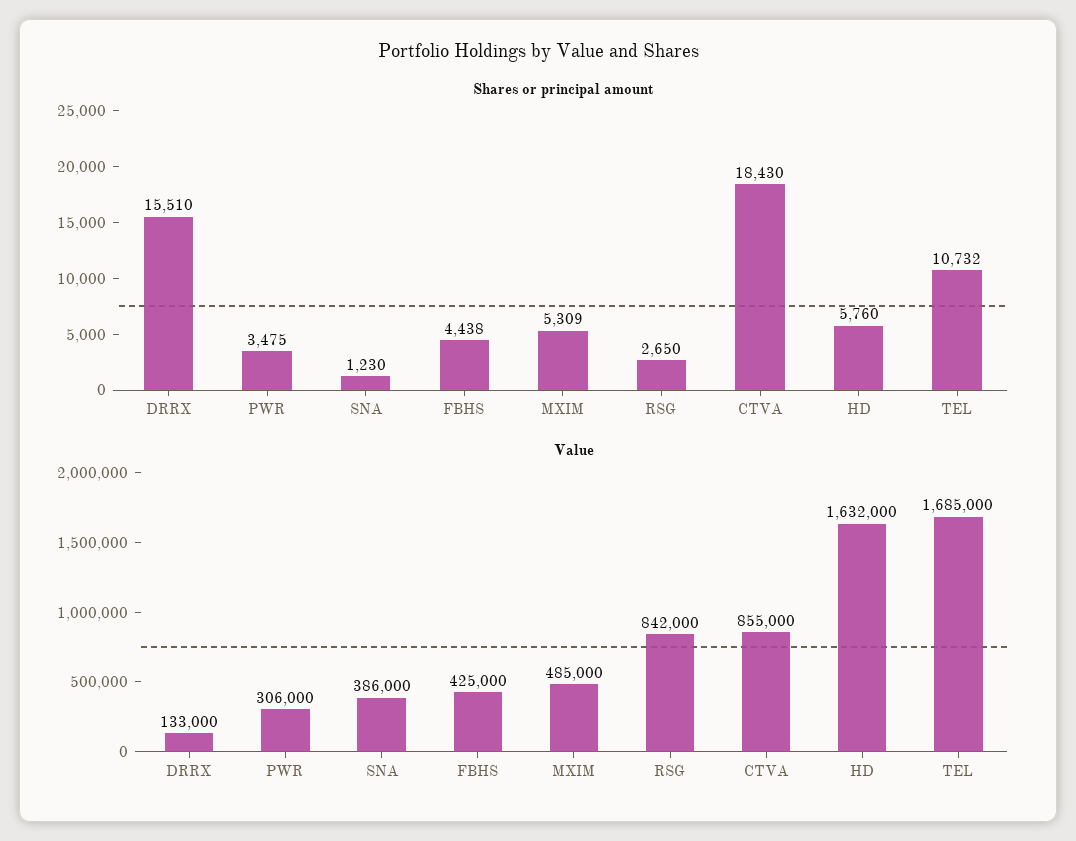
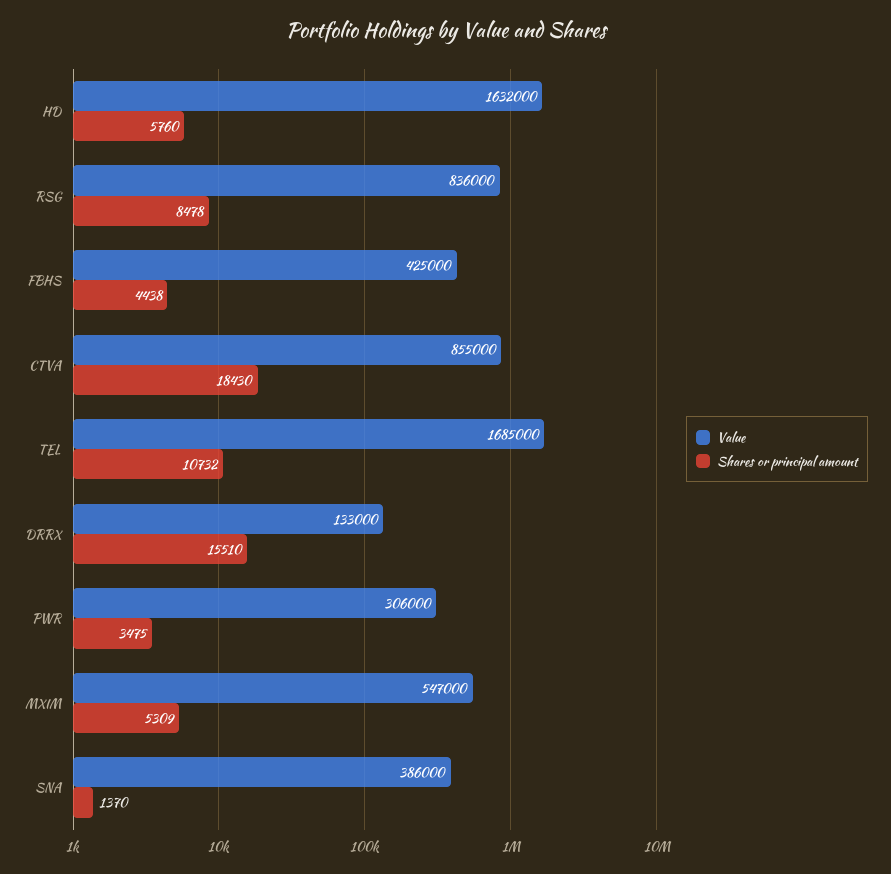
Shares or principal amount, SNA: 1230 -> 1370
Shares or principal amount, RSG: 2650 -> 8478
Value, MXIM: 485000 -> 547000
Value, RSG: 842000 -> 836000

